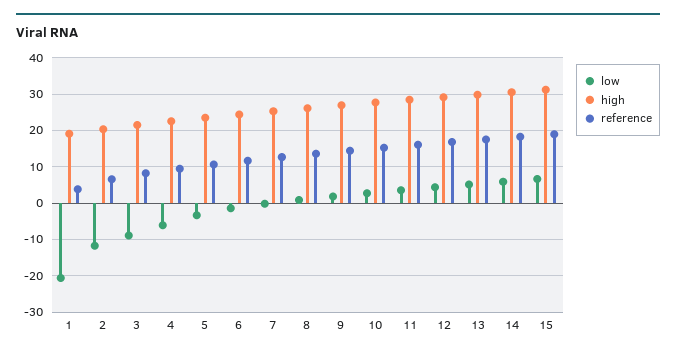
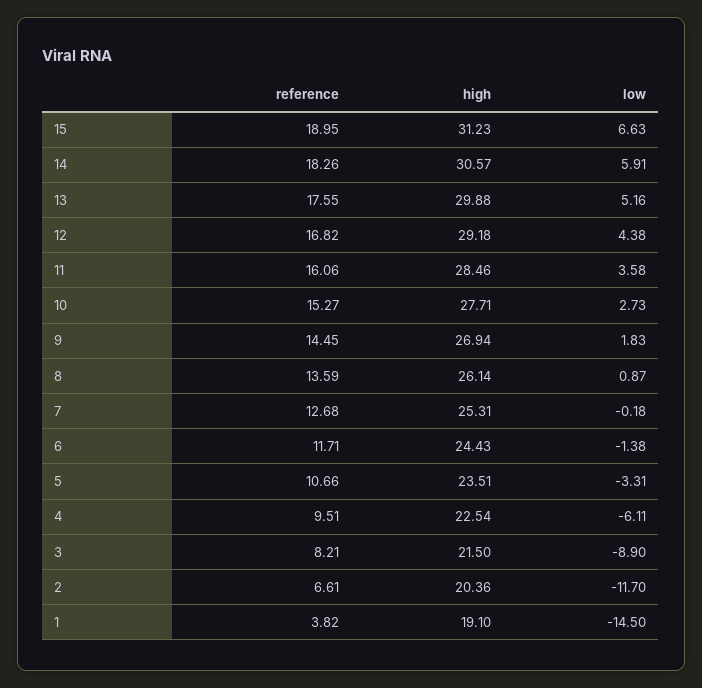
low, 1: -20 -> -14.5

